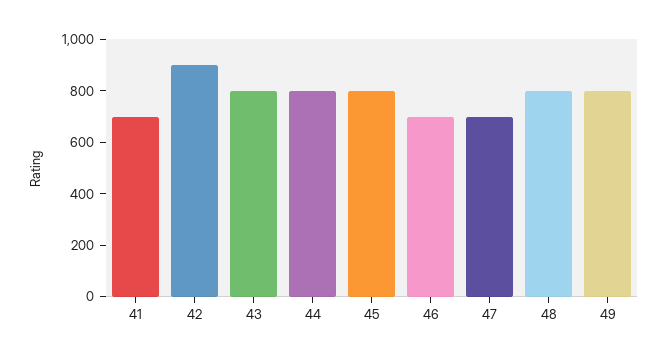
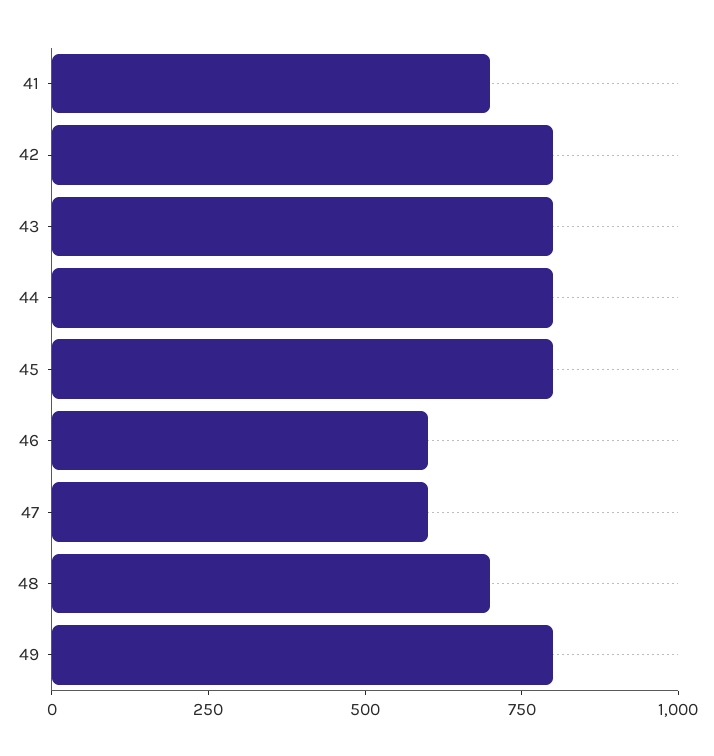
42: 900 -> 800
46: 700 -> 600
47: 700 -> 600
48: 800 -> 700

